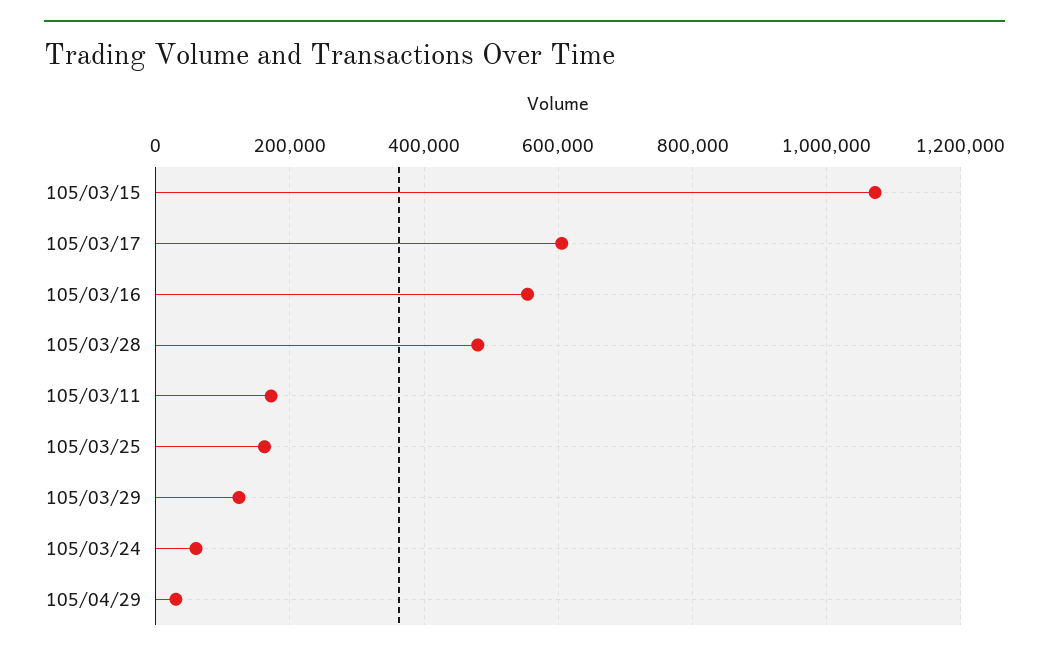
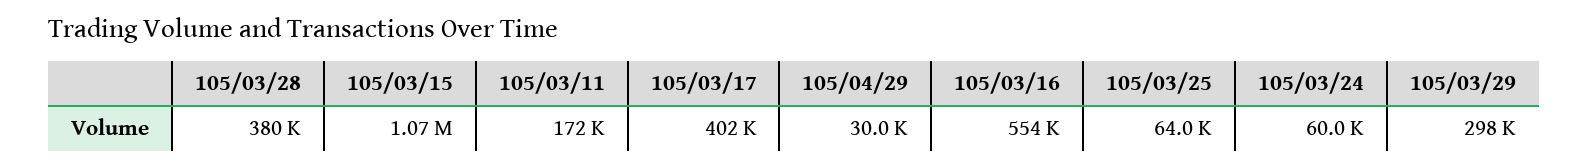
105/03/17: 600000 -> 402000
105/03/28: 480000 -> 380000
105/03/25: 160000 -> 64000
105/03/29: 120000 -> 298000

